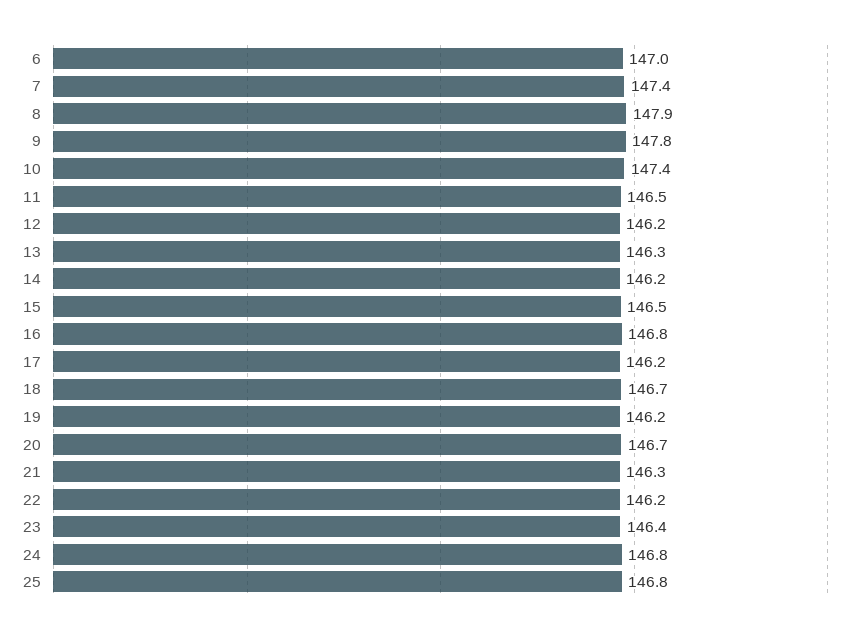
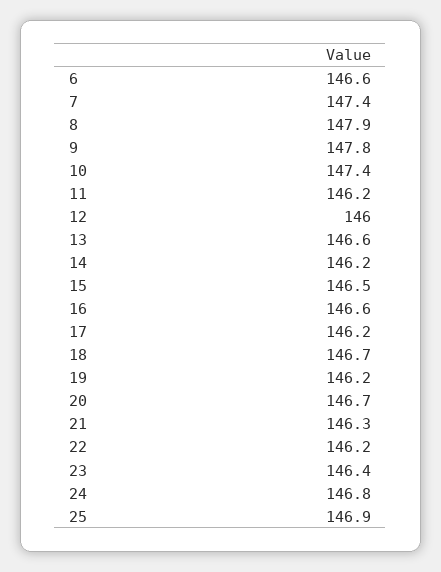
6: 147 -> 146.6
11: 146.5 -> 146.2
12: 146.2 -> 146
13: 146.3 -> 146.6
16: 146.8 -> 146.6
25: 146.8 -> 146.9

